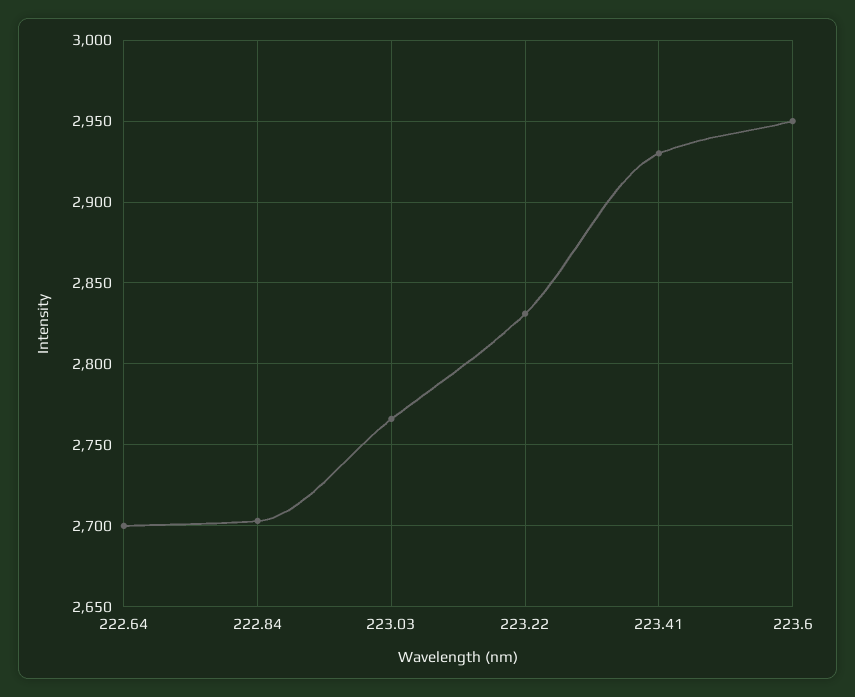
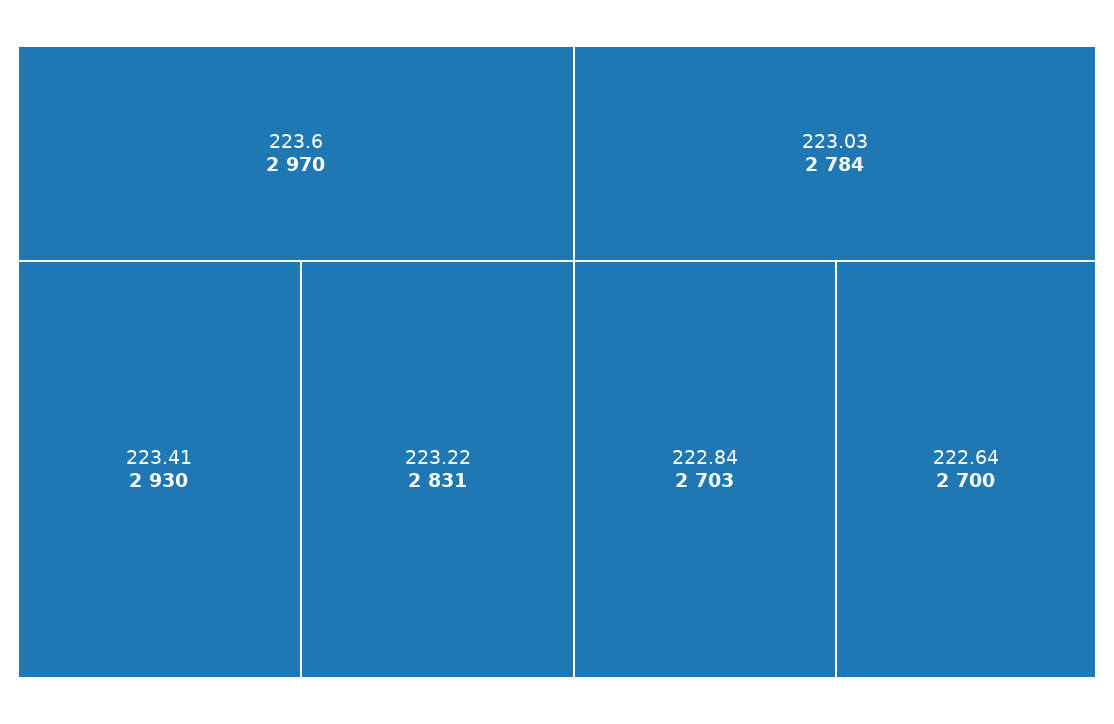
223.03: 2765 -> 2784
223.6: 2950 -> 2970

